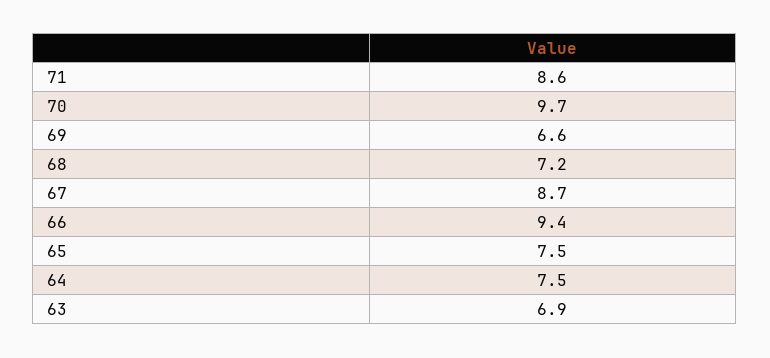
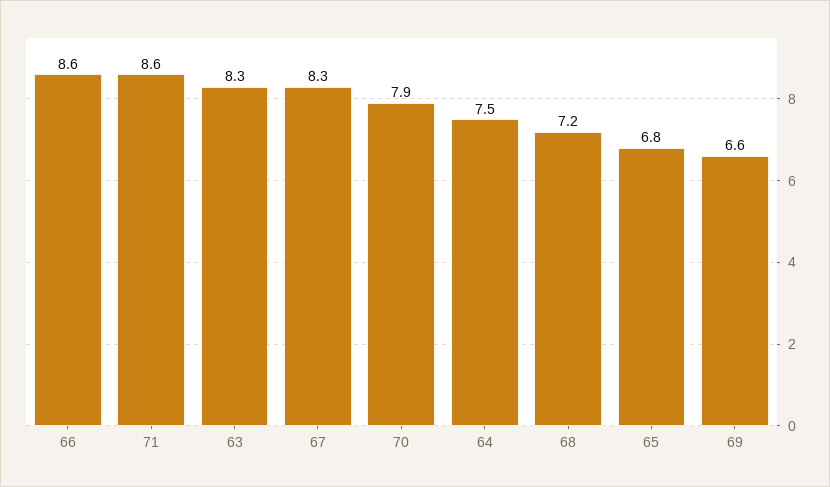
70: 9.7 -> 7.9
67: 8.7 -> 8.3
66: 9.4 -> 8.6
65: 7.5 -> 6.8
63: 6.9 -> 8.3

